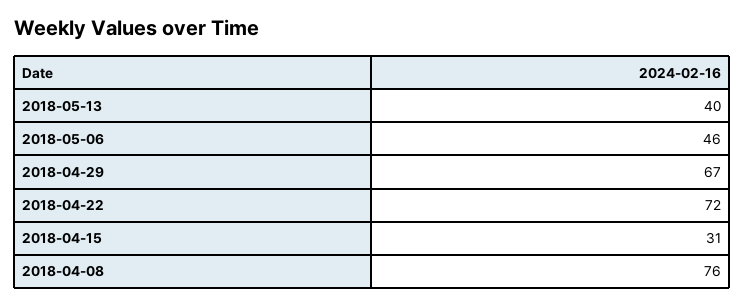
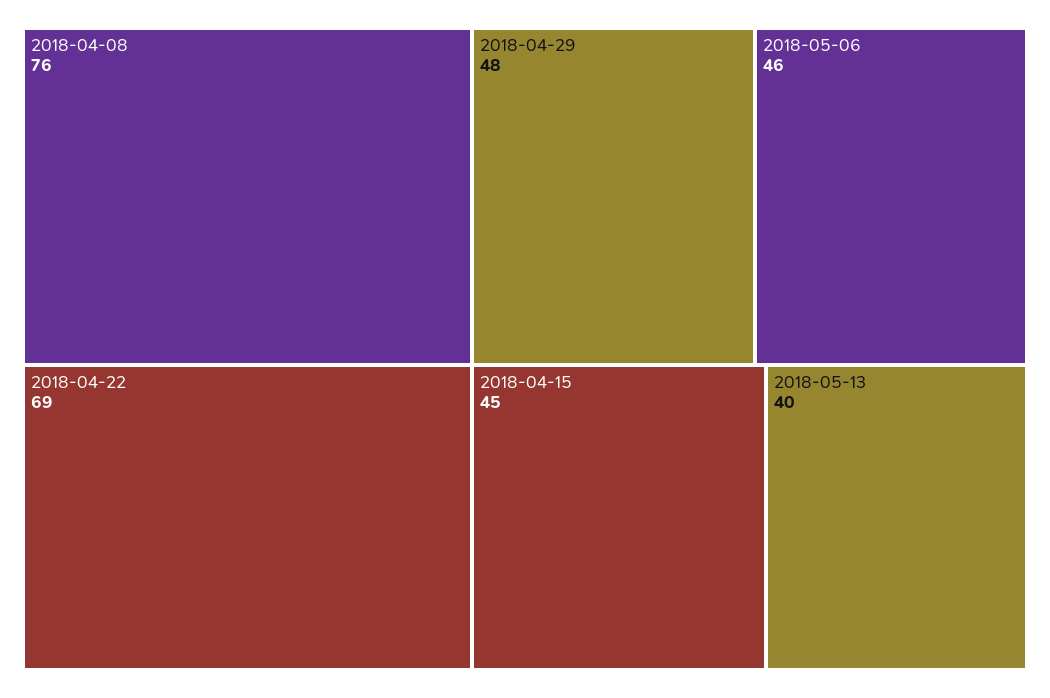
2018-04-29: 67 -> 48
2018-04-22: 72 -> 69
2018-04-15: 31 -> 45

